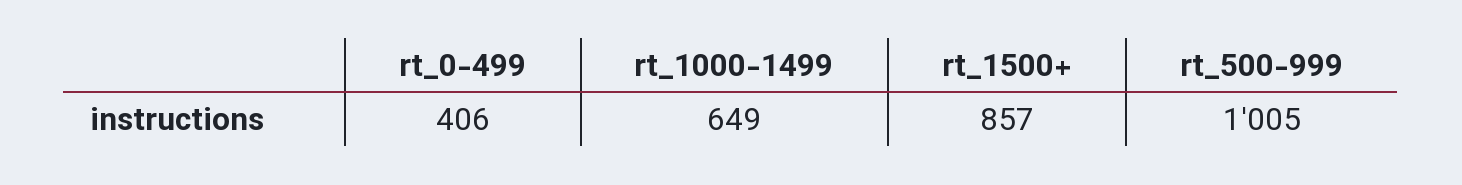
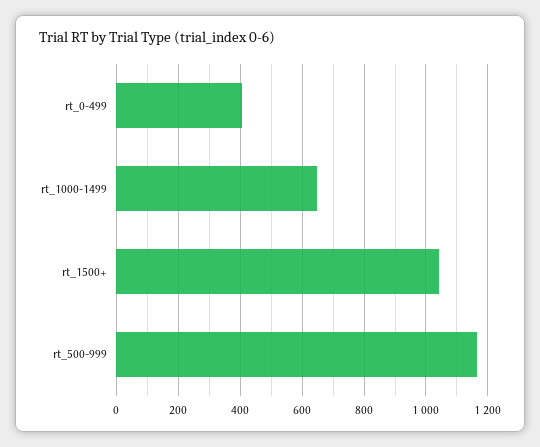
rt_1500+: 857 -> 1040
rt_500-999: 1005 -> 1160

